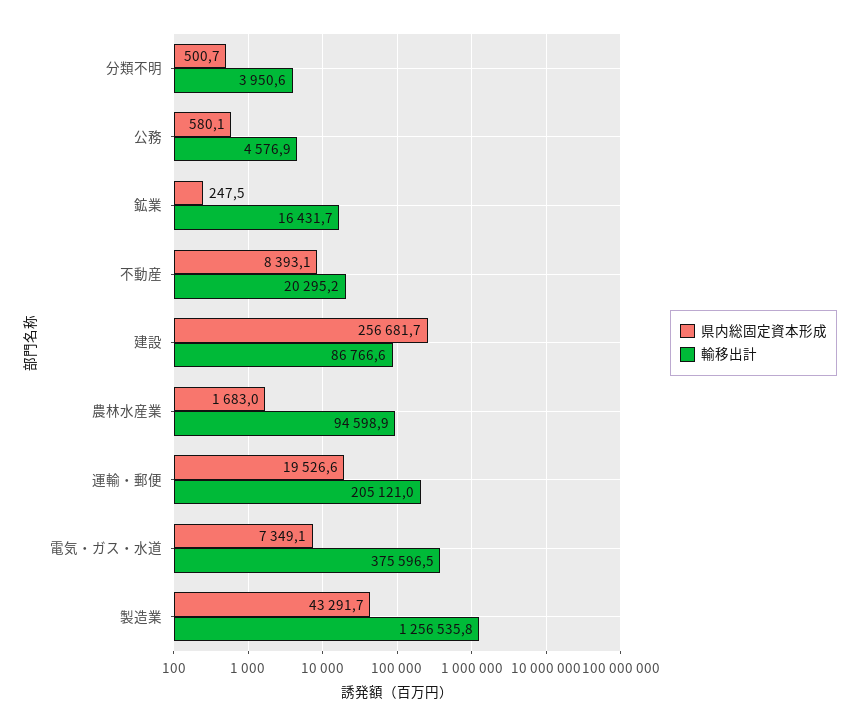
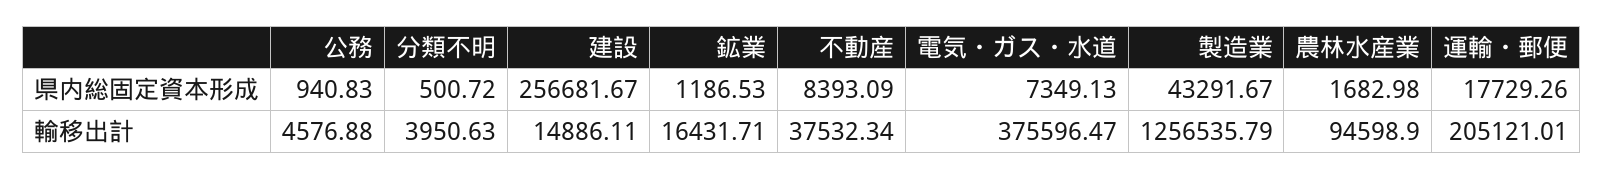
県内総固定資本形成, 公務: 580.1 -> 940.83
県内総固定資本形成, 鉱業: 247.5 -> 1186.53
輸移出計, 不動産: 20295.2 -> 37532.34
輸移出計, 建設: 86766.6 -> 14886.11
県内総固定資本形成, 運輸・郵便: 19526.6 -> 17729.26

